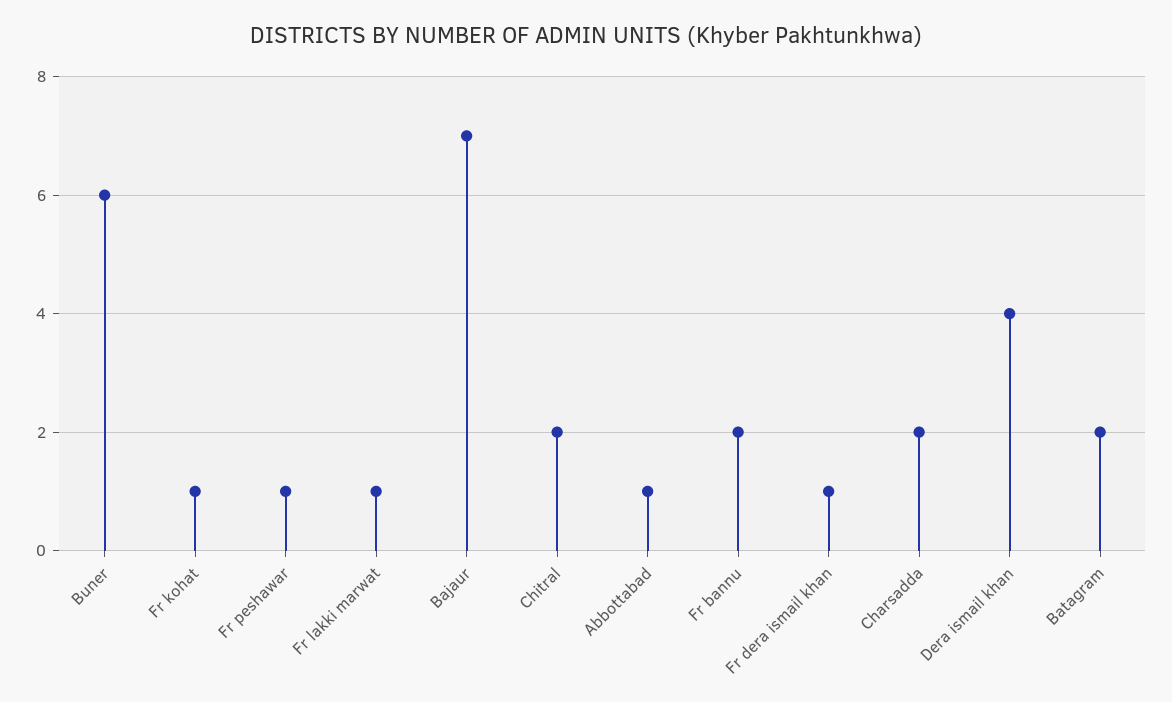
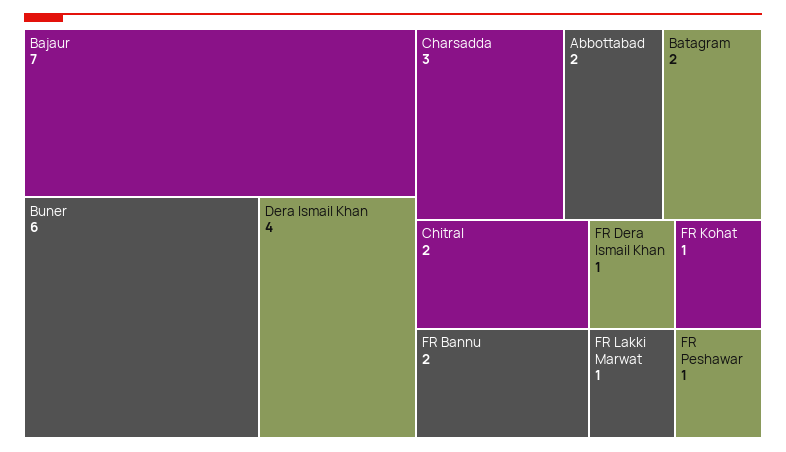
Abbottabad: 1 -> 2
Charsadda: 2 -> 3

